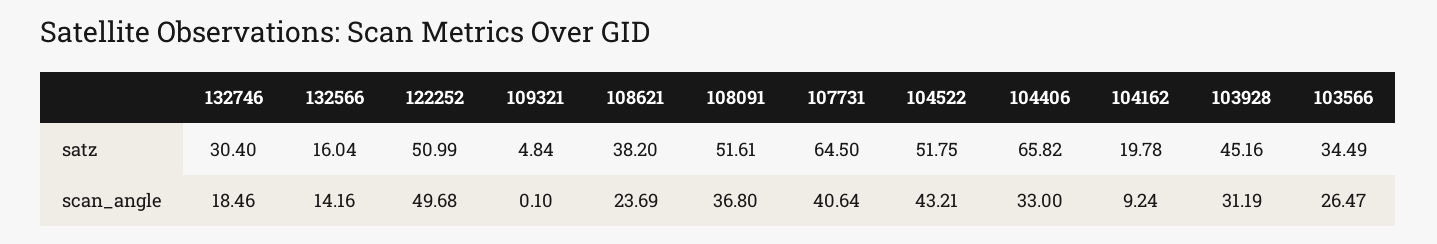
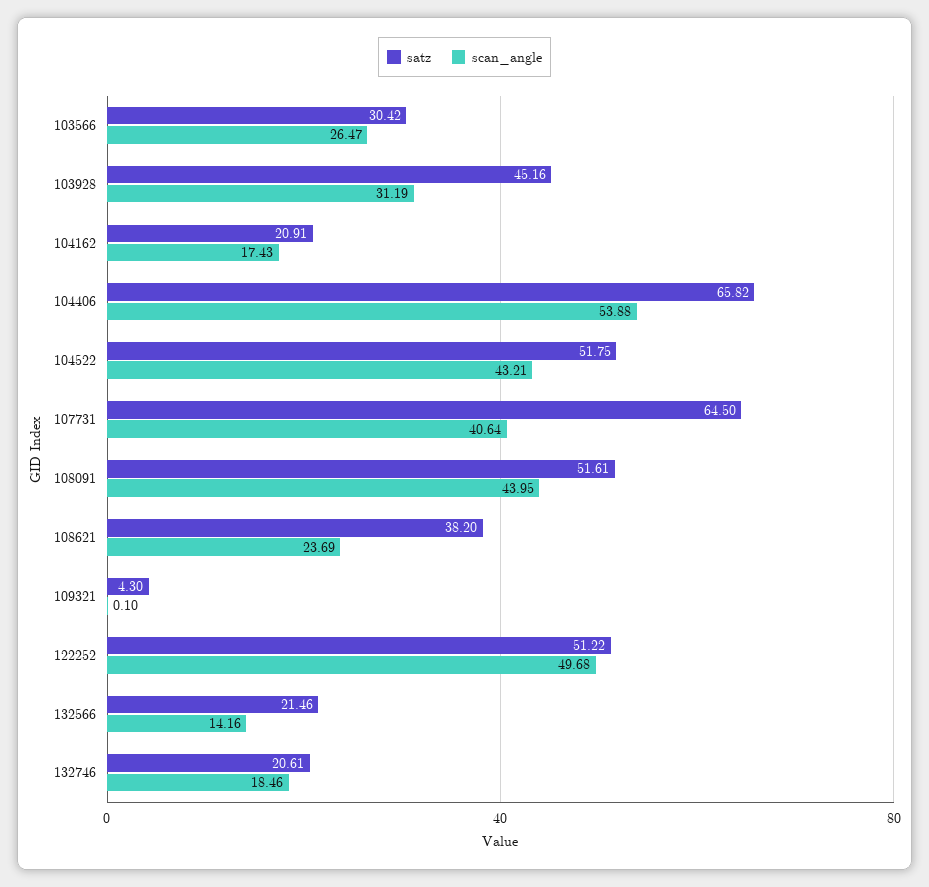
satz, 132746: 30.4 -> 20.61
satz, 132566: 16.04 -> 21.46
satz, 122252: 50.99 -> 51.22
satz, 109321: 4.84 -> 4.3
satz, 104162: 19.78 -> 20.91
satz, 103566: 34.49 -> 30.42
scan_angle, 108091: 36.8 -> 43.95
scan_angle, 104406: 33 -> 53.88
scan_angle, 104162: 9.24 -> 17.43

